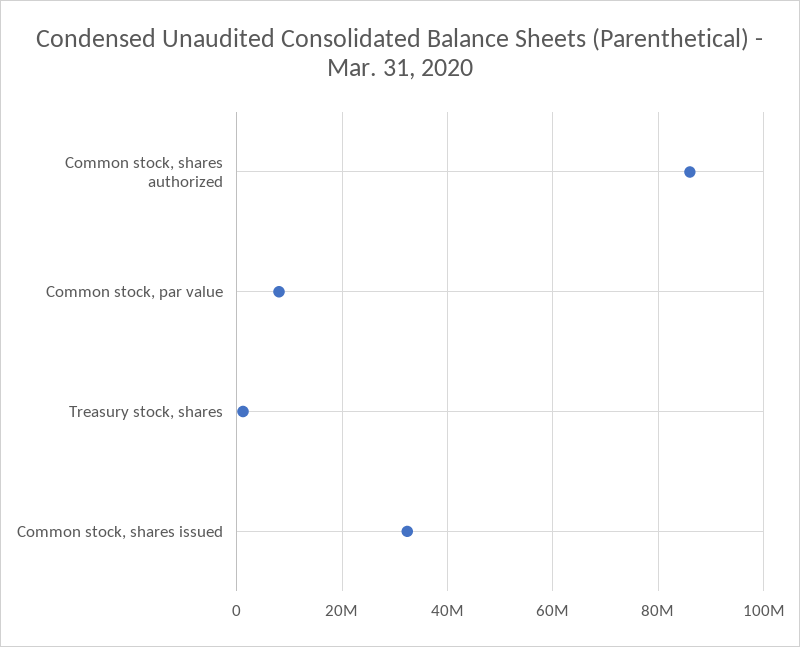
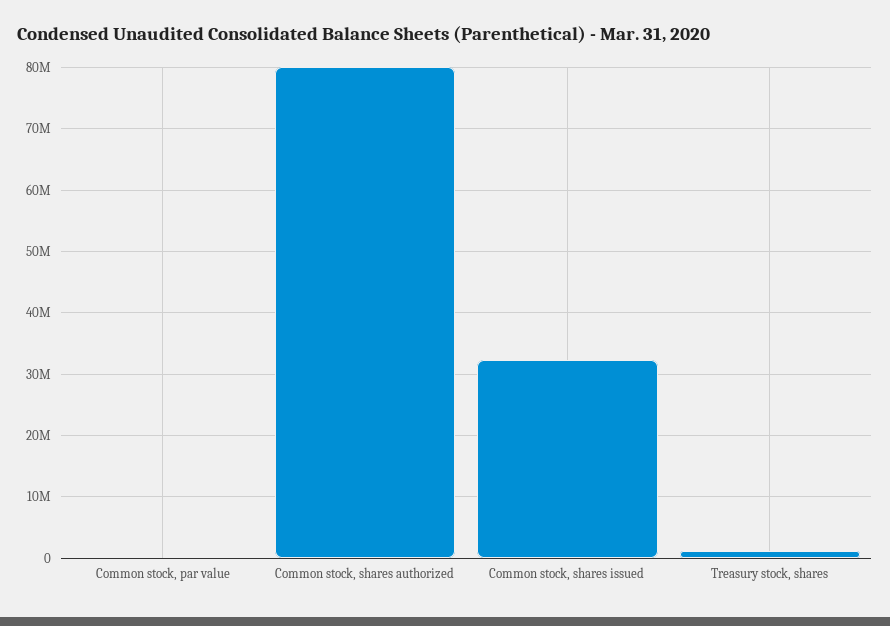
Common stock, shares authorized: 86000000 -> 80000000
Common stock, par value: 8000000 -> 0

